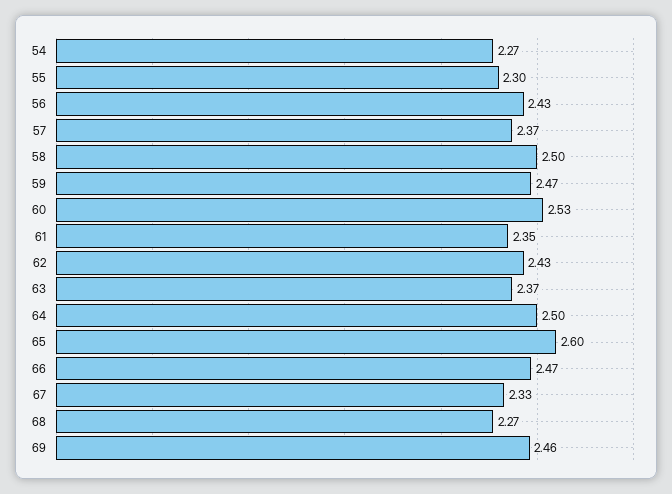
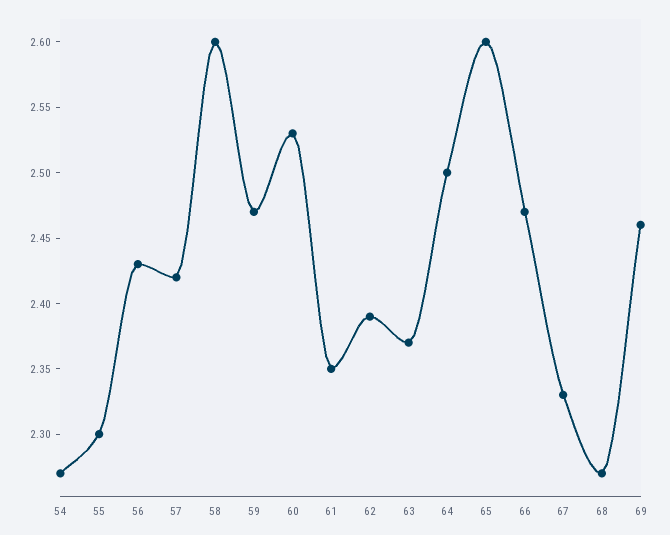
57: 2.37 -> 2.42
58: 2.5 -> 2.6
62: 2.43 -> 2.39

